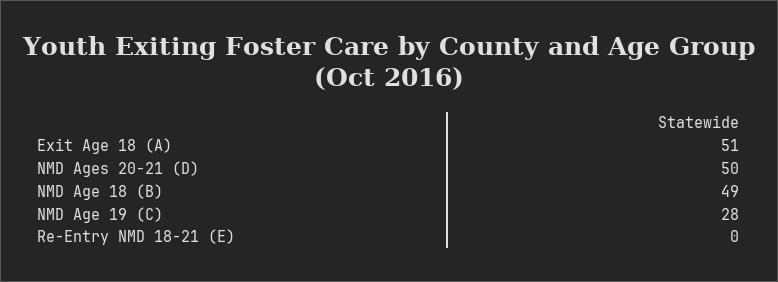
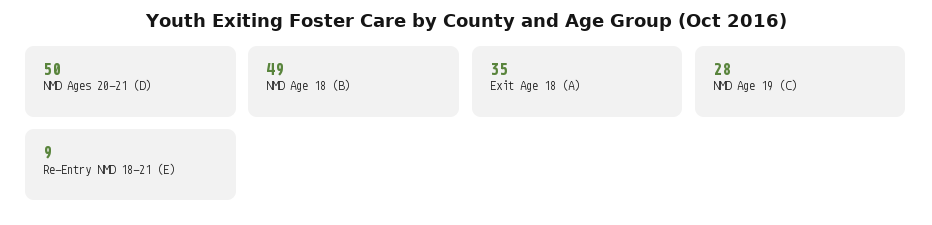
Exit Age 18 (A): 51 -> 35
Re-Entry NMD 18-21 (E): 0 -> 9

